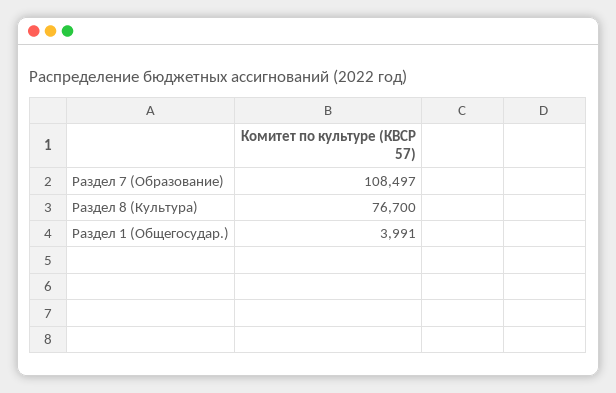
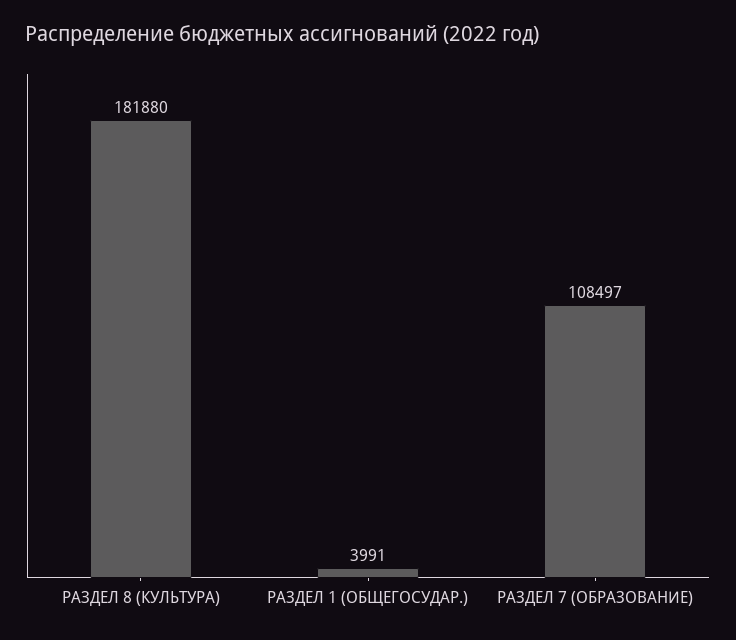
Раздел 8 (Культура): 76700 -> 181880

